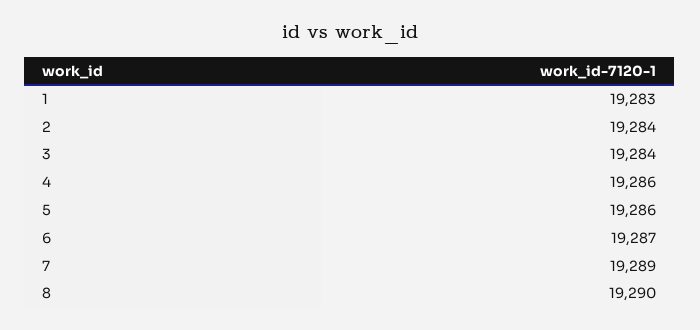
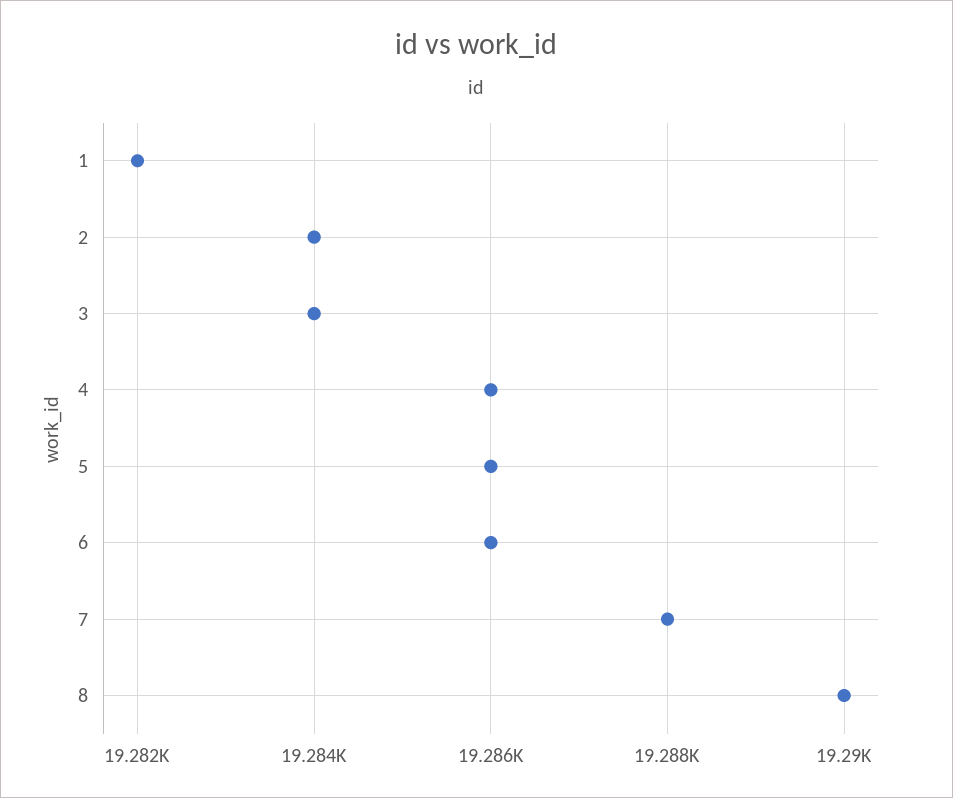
1: 19283 -> 19282
6: 19287 -> 19286
7: 19289 -> 19288

